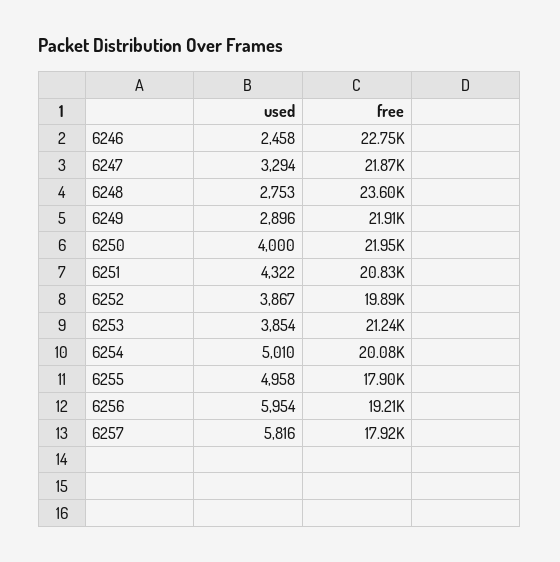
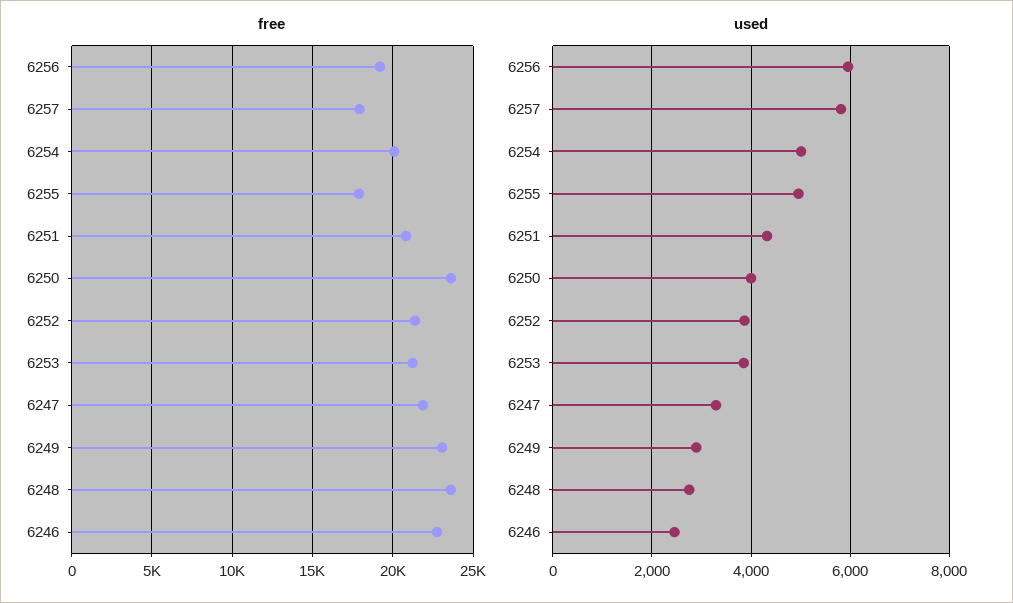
free, 6249: 21910 -> 23000
free, 6250: 21950 -> 23500
free, 6252: 19890 -> 21500

